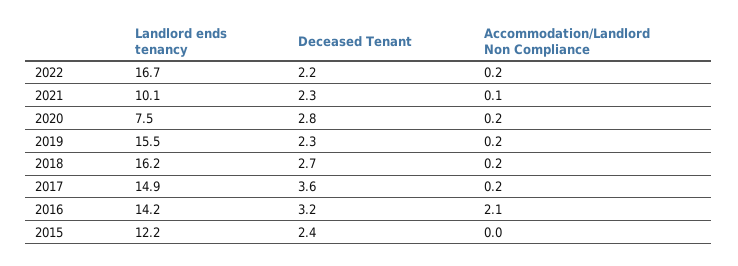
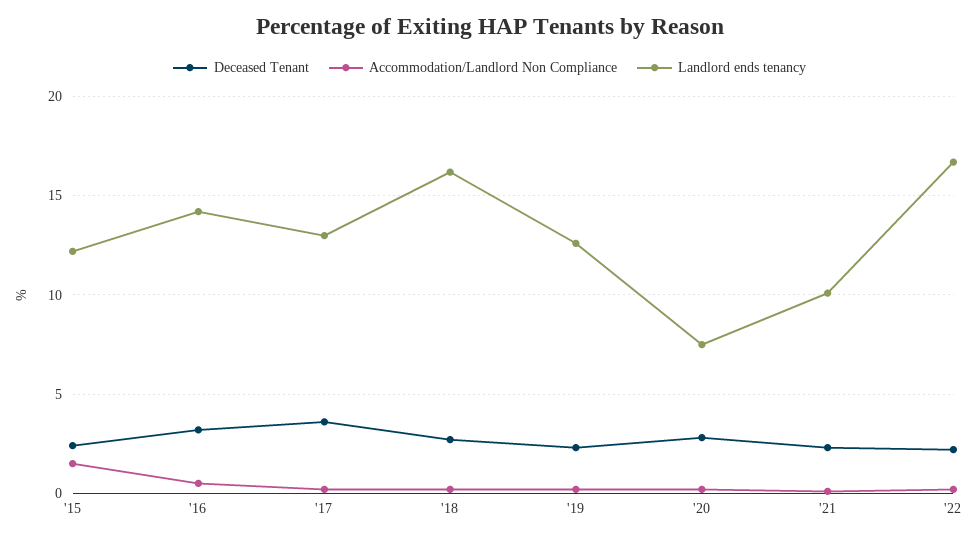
Landlord ends tenancy, 2019: 15.5 -> 12.5
Landlord ends tenancy, 2017: 14.9 -> 13
Accommodation/Landlord Non Compliance, 2016: 2.1 -> 0.5
Accommodation/Landlord Non Compliance, 2015: 0 -> 1.5

